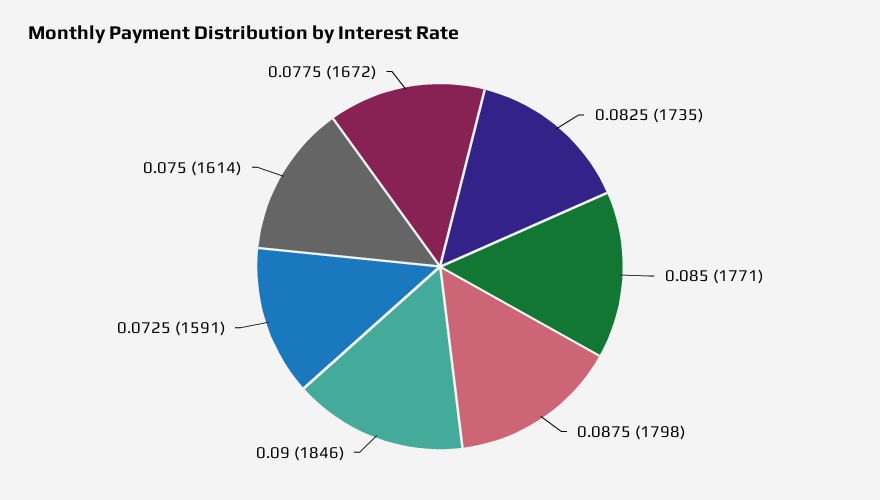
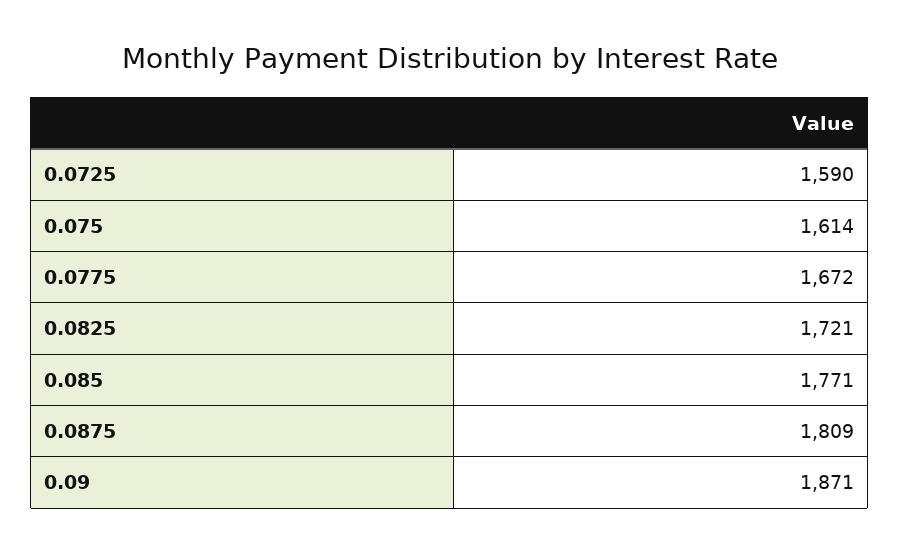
0.0825: 1735 -> 1721
0.0875: 1798 -> 1809
0.09: 1846 -> 1871
0.0725: 1591 -> 1590

